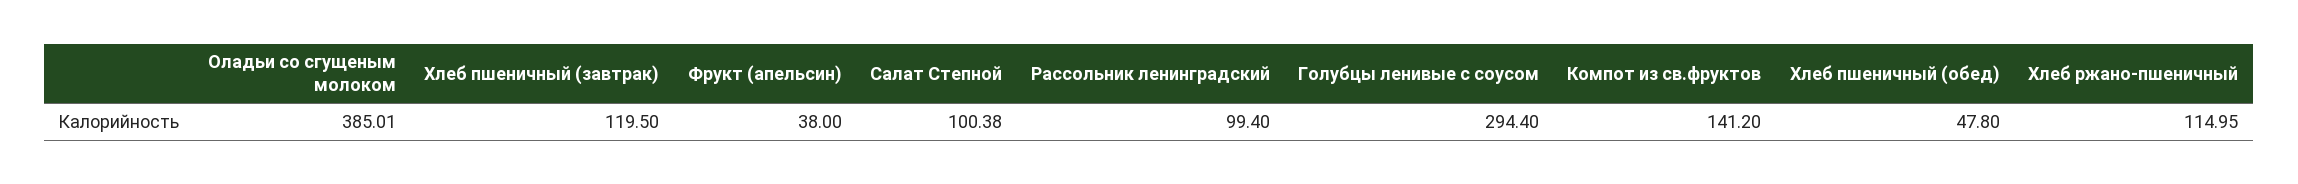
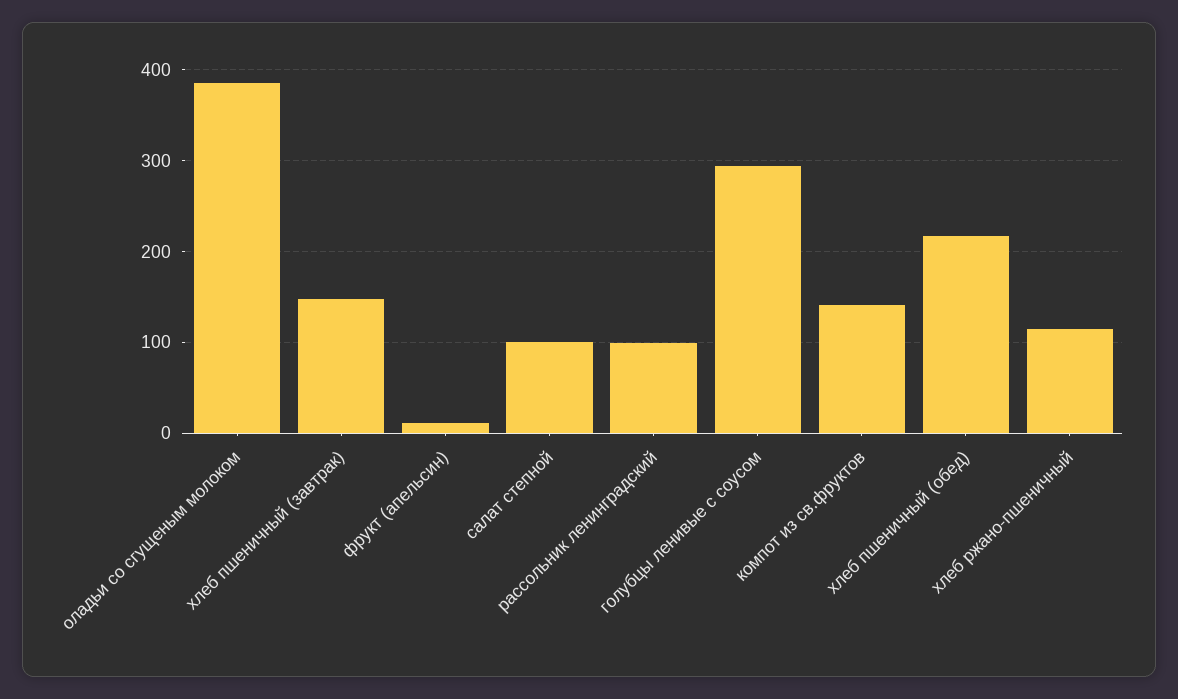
Хлеб пшеничный (завтрак): 119.5 -> 150
Фрукт (апельсин): 38 -> 10
Хлеб пшеничный (обед): 47.8 -> 220

